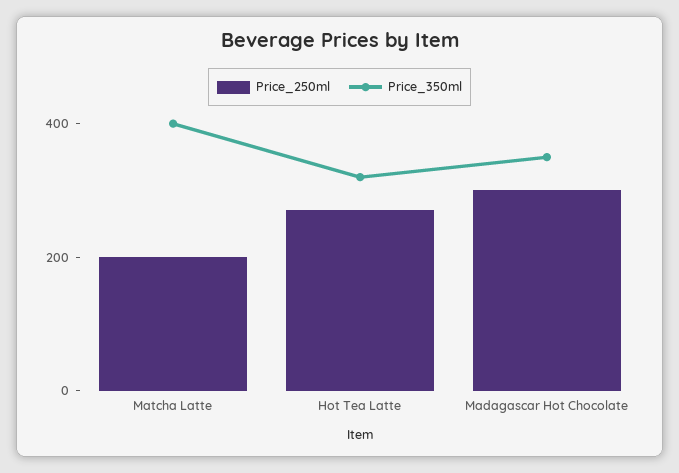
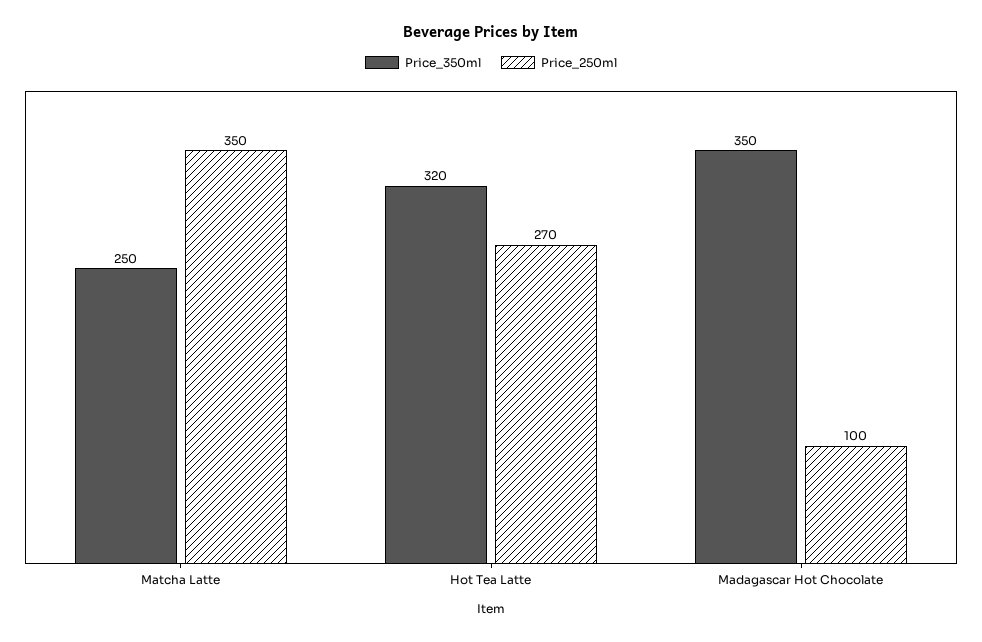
Price_250ml, Matcha Latte: 200 -> 350
Price_350ml, Matcha Latte: 400 -> 250
Price_250ml, Madagascar Hot Chocolate: 300 -> 100

